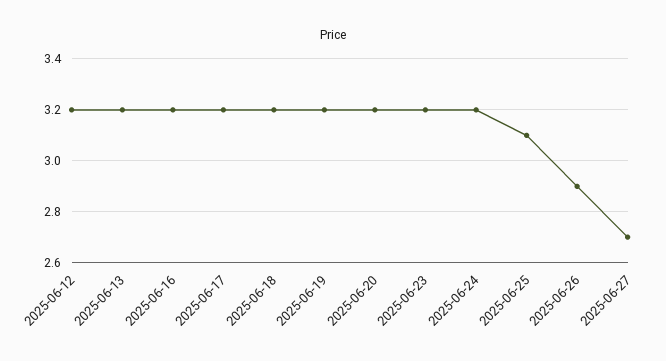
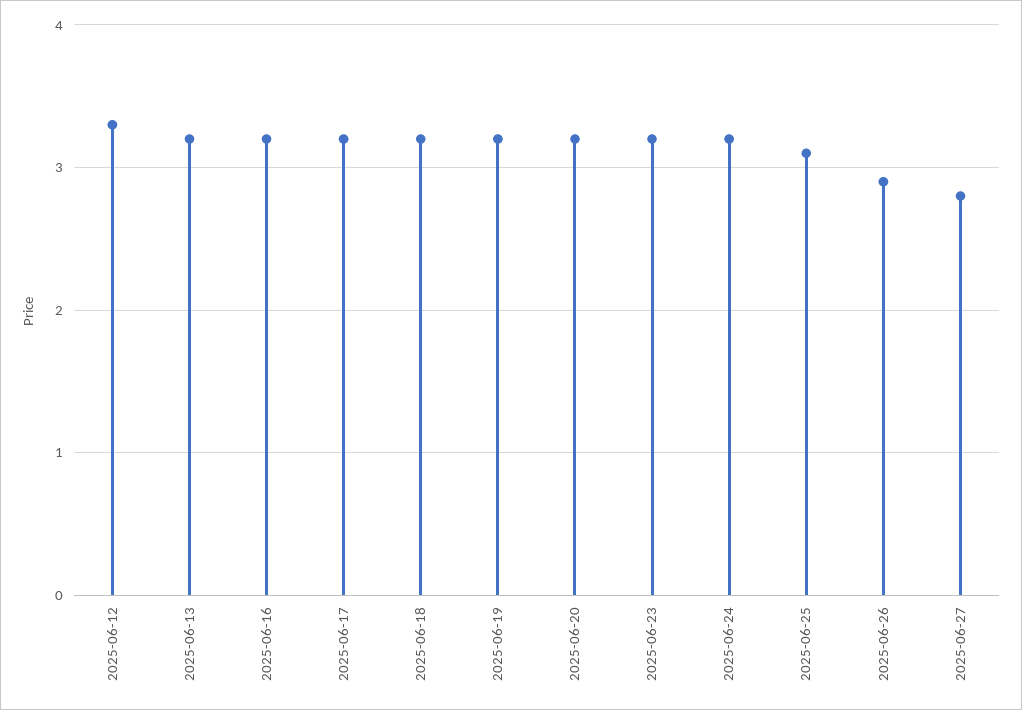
2025-06-12: 3.2 -> 3.3
2025-06-27: 2.7 -> 2.8

